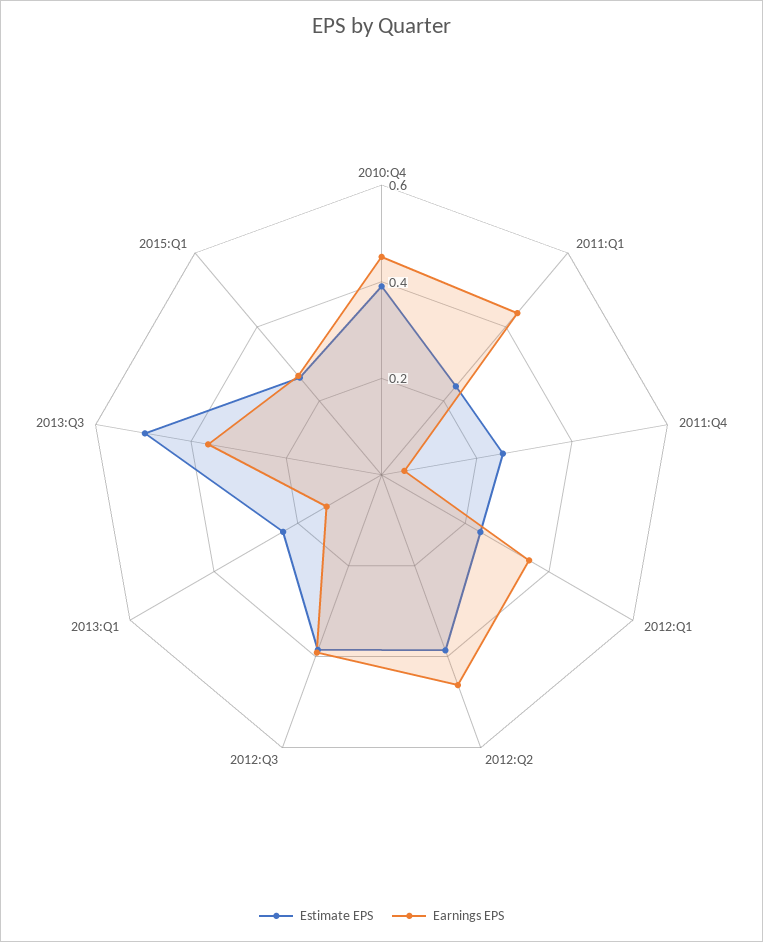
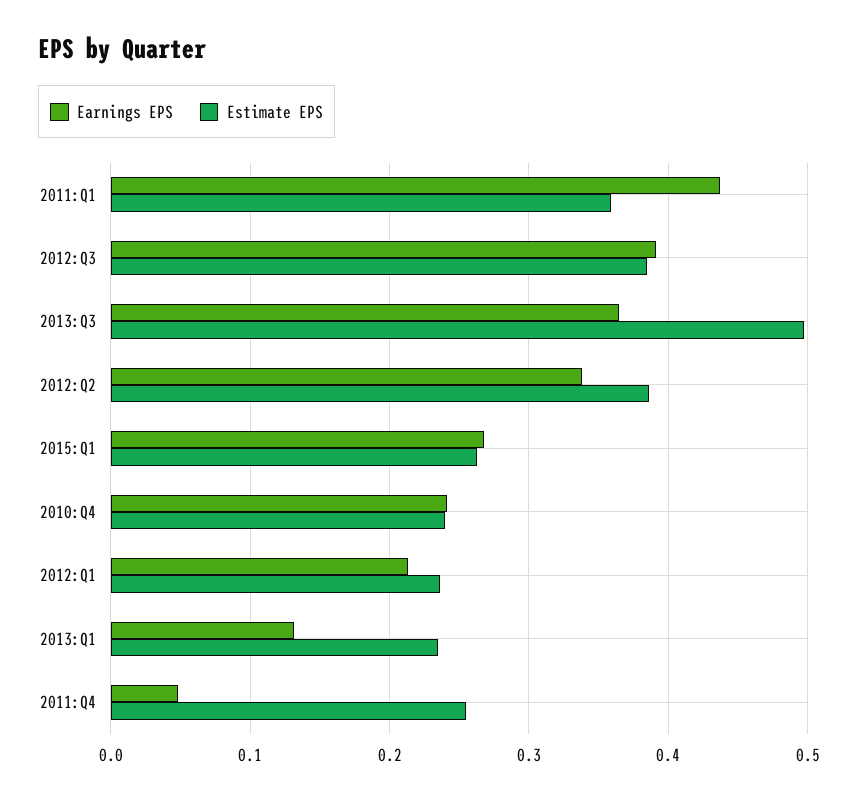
Estimate EPS, 2010:Q4: 0.4 -> 0.24
Earnings EPS, 2010:Q4: 0.45 -> 0.24
Estimate EPS, 2011:Q1: 0.25 -> 0.36
Earnings EPS, 2012:Q1: 0.35 -> 0.21
Earnings EPS, 2012:Q2: 0.45 -> 0.34

